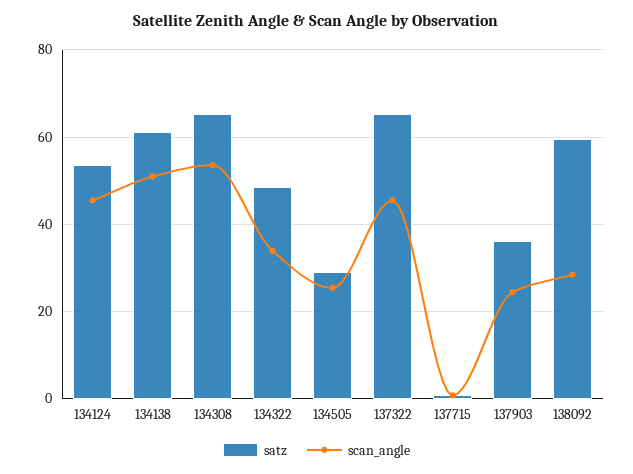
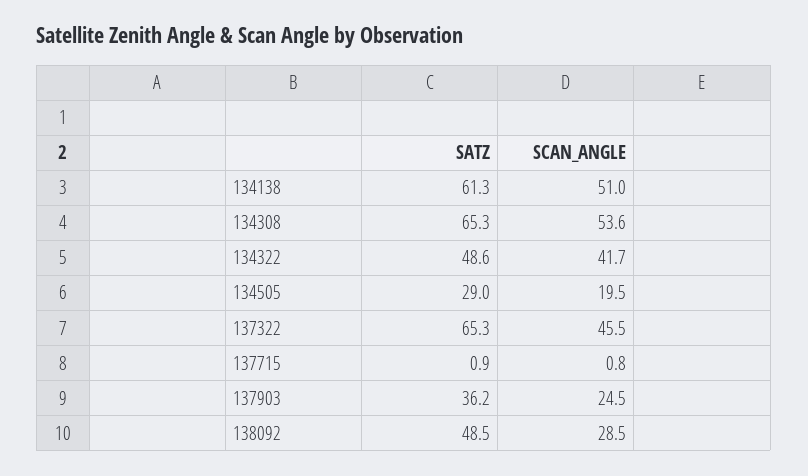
satz, 134124: 54 -> none
scan_angle, 134124: 46 -> none
scan_angle, 134322: 34 -> 41.7
scan_angle, 134505: 26 -> 19.5
satz, 138092: 60 -> 48.5

